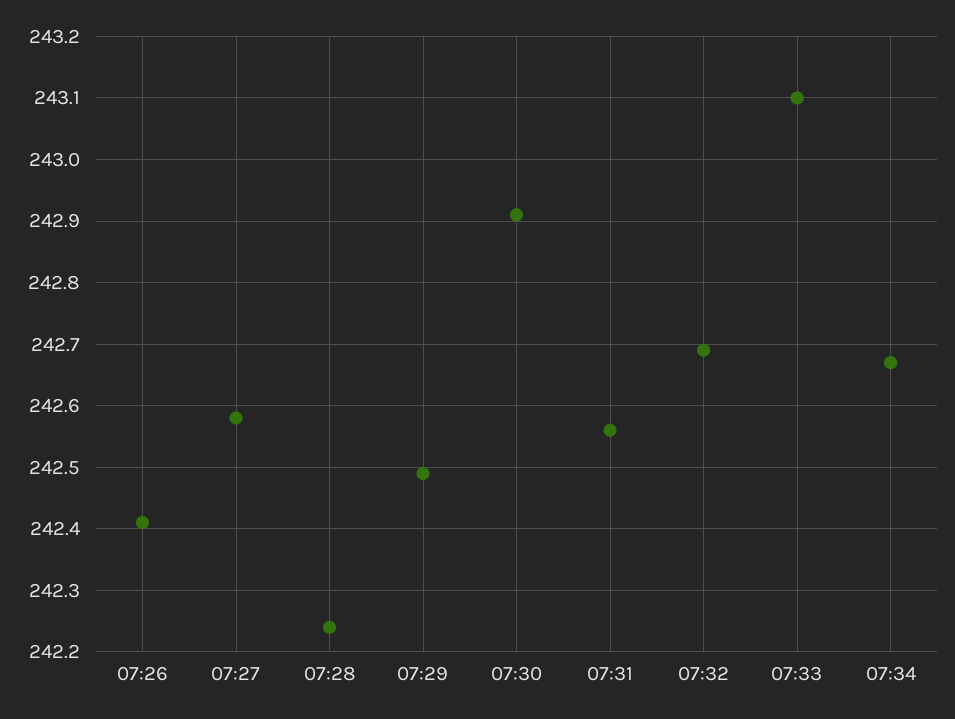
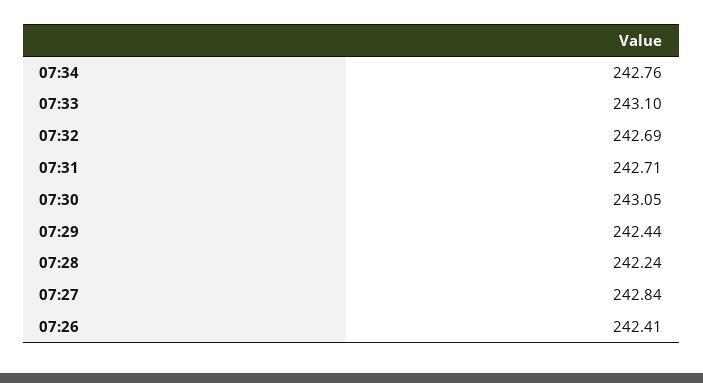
07:27: 242.58 -> 242.84
07:29: 242.49 -> 242.44
07:30: 242.91 -> 243.05
07:31: 242.56 -> 242.71
07:34: 242.67 -> 242.76

